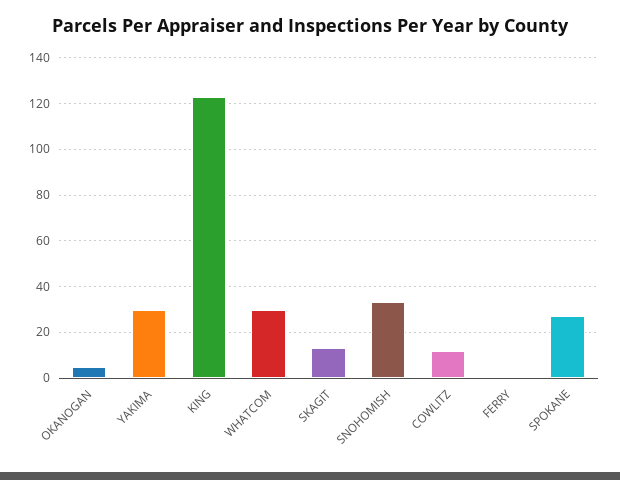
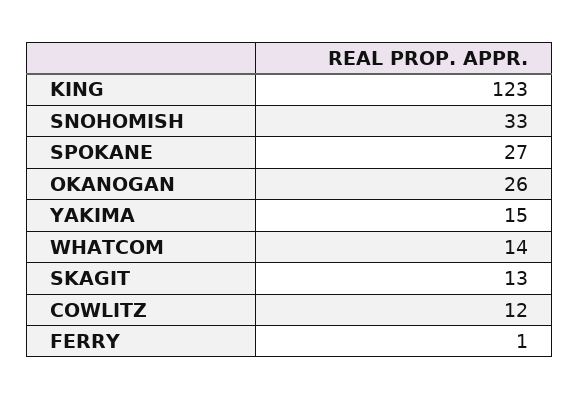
OKANOGAN: 5 -> 26
YAKIMA: 30 -> 15
WHATCOM: 30 -> 14

